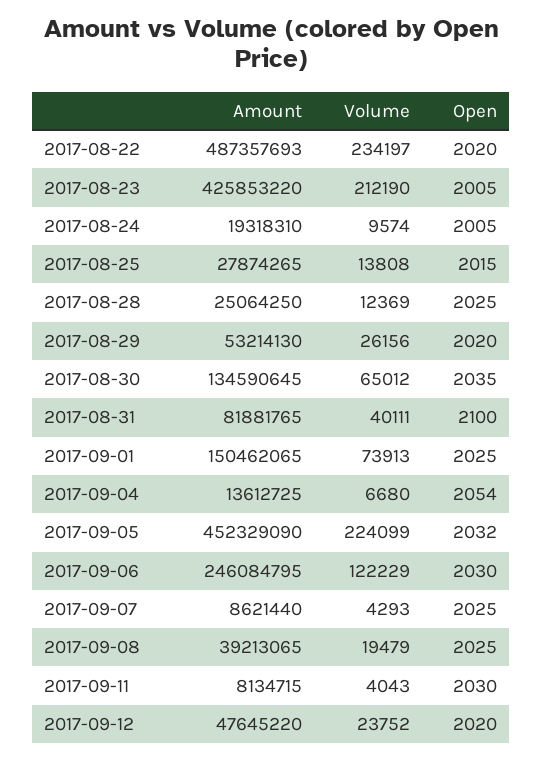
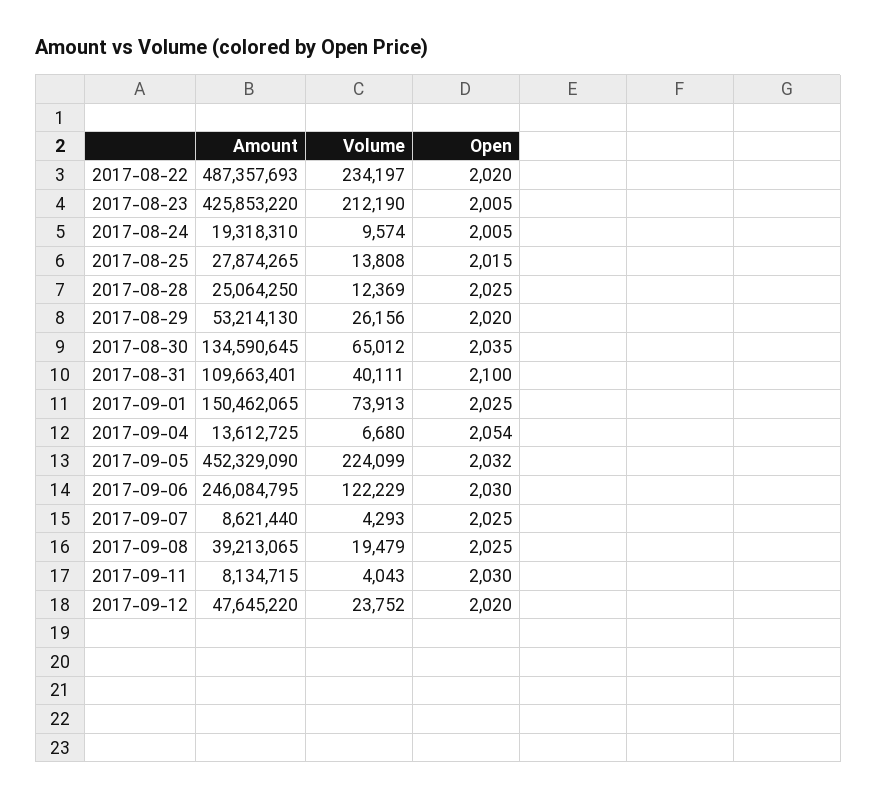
Amount, 2017-08-31: 81881765 -> 109663401

